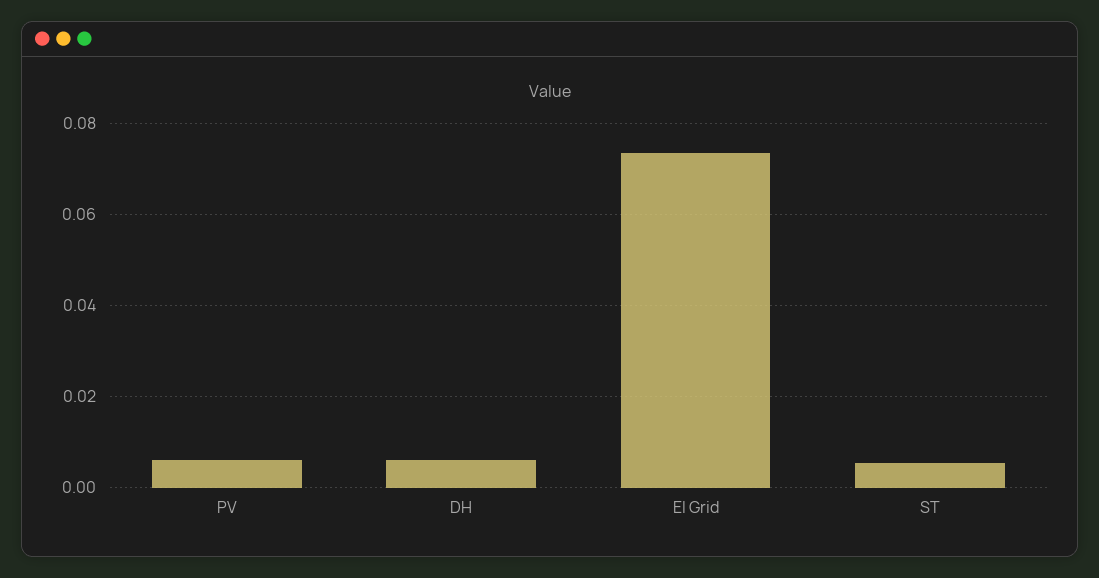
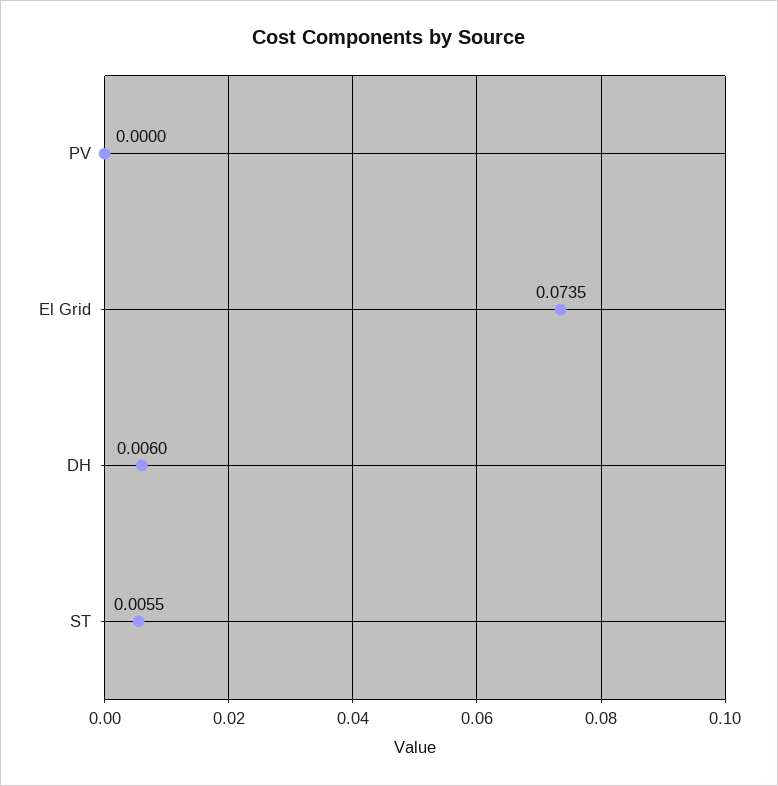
PV: 0.006 -> 0

